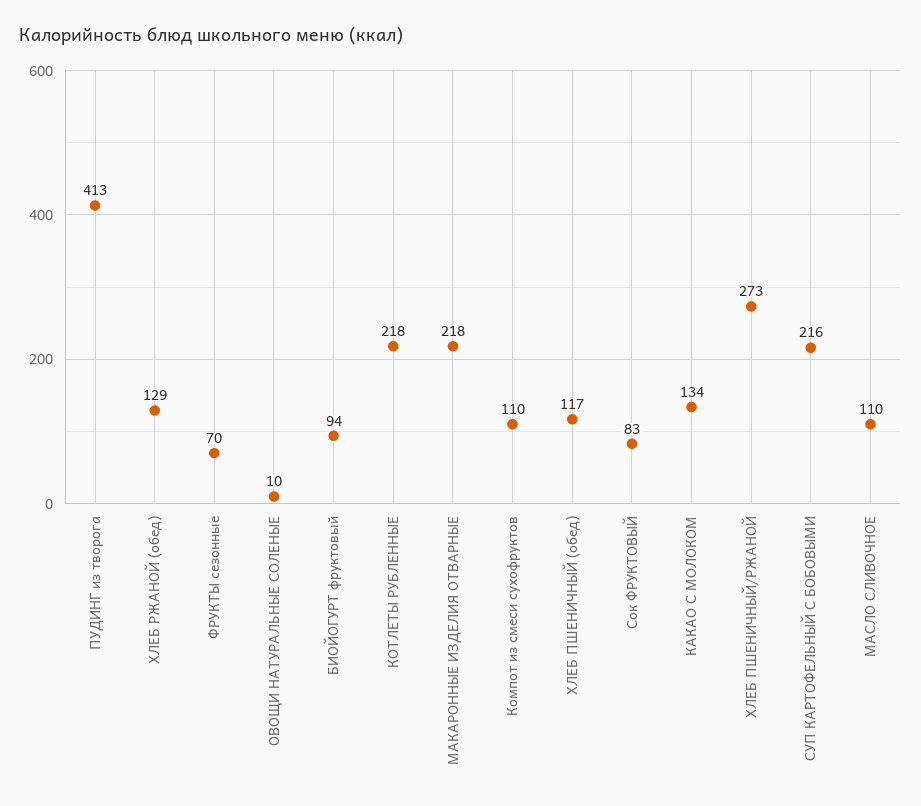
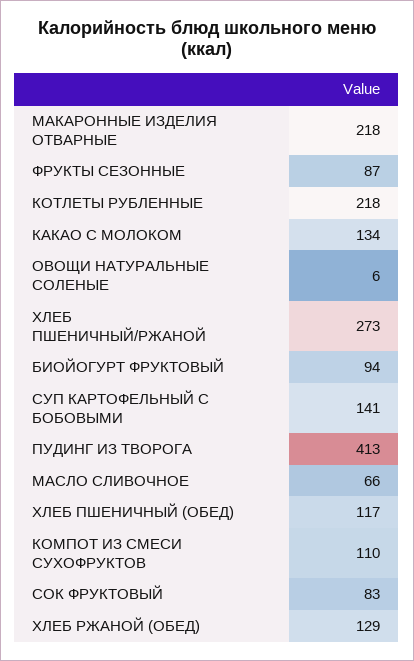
ФРУКТЫ сезонные: 70 -> 87
ОВОЩИ НАТУРАЛЬНЫЕ СОЛЕНЫЕ: 10 -> 6
СУП КАРТОФЕЛЬНЫЙ С БОБОВЫМИ: 216 -> 141
МАСЛО СЛИВОЧНОЕ: 110 -> 66

